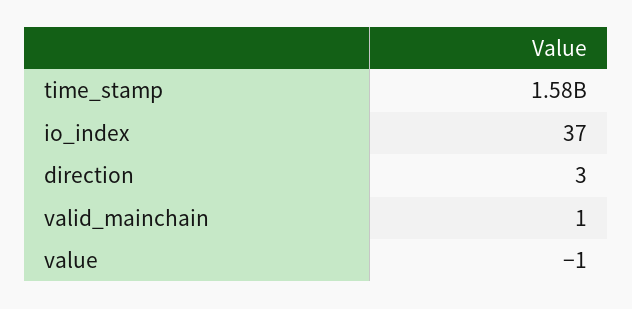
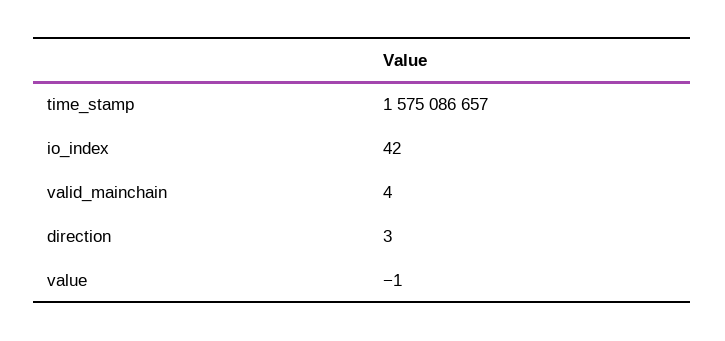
io_index: 37 -> 42
valid_mainchain: 1 -> 4

